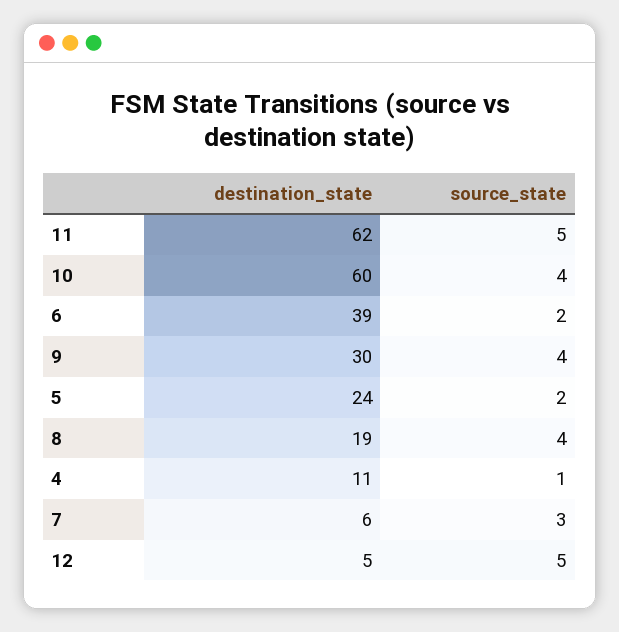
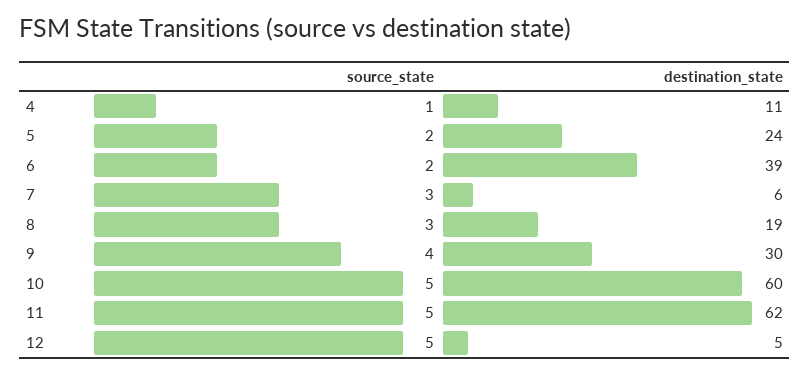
source_state, 10: 4 -> 5
source_state, 8: 4 -> 3

